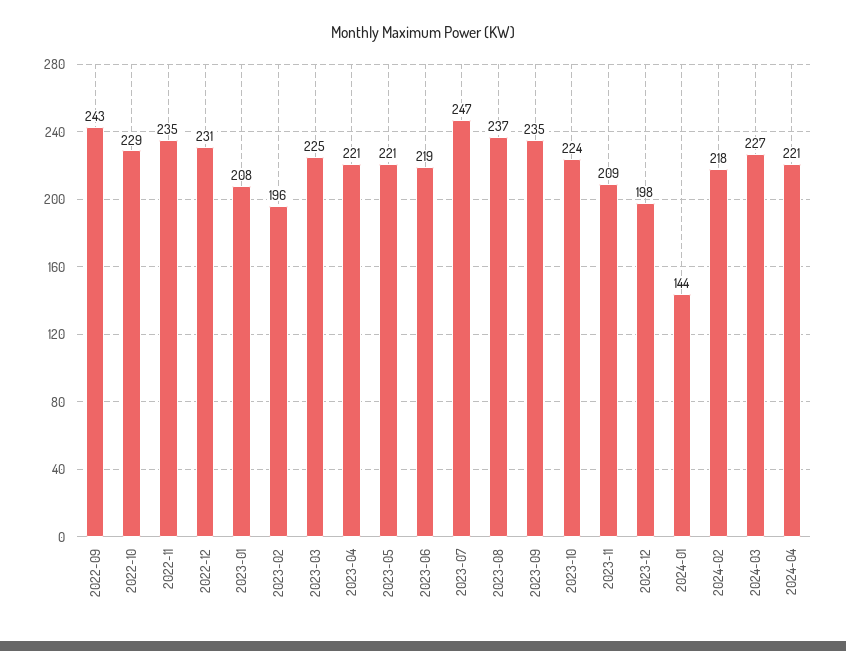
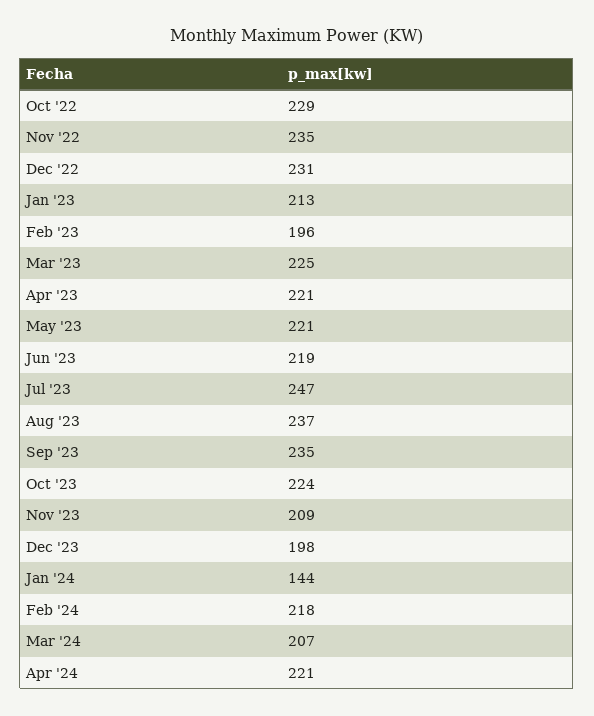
2022-09: 243 -> none
2023-01: 208 -> 213
2024-03: 227 -> 207

